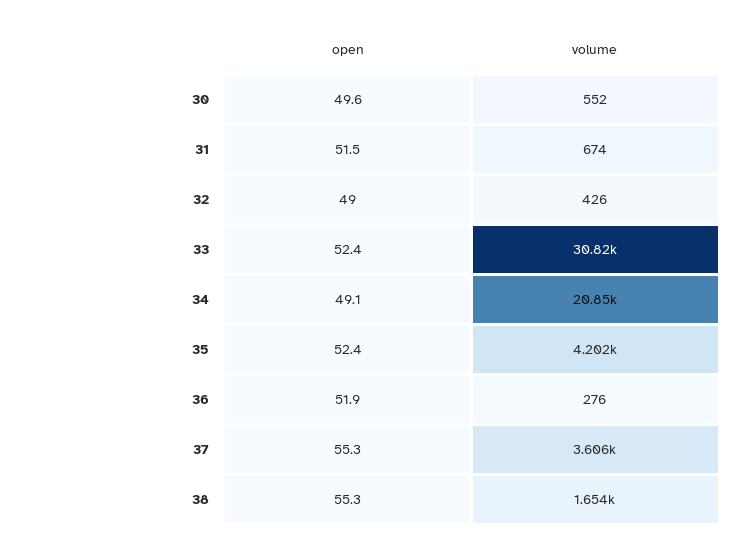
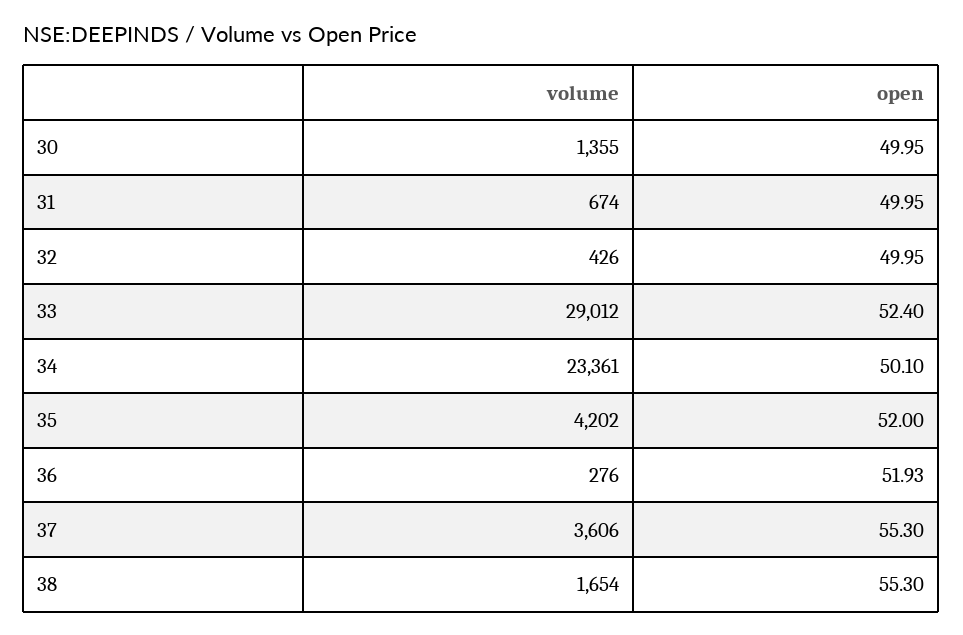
open, 30: 49.6 -> 49.95
volume, 30: 552 -> 1355
open, 31: 51.5 -> 49.95
open, 32: 49 -> 49.95
volume, 33: 30820 -> 29012
open, 34: 49.1 -> 50.1
volume, 34: 20850 -> 23361
open, 35: 52.4 -> 52

